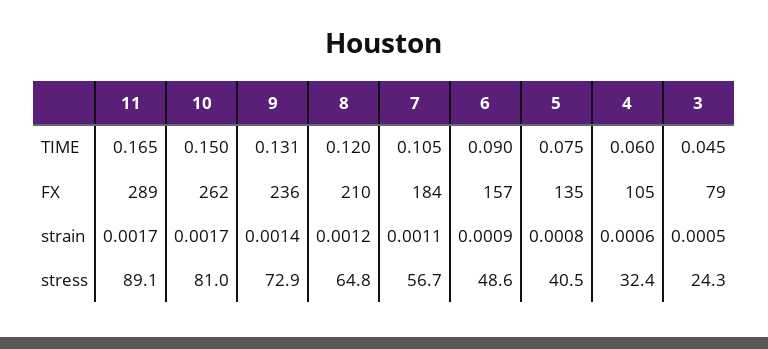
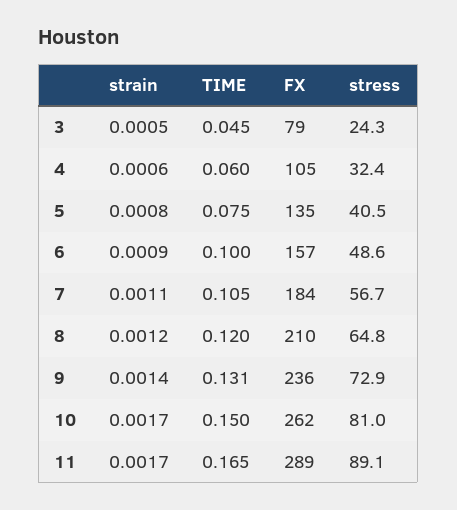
6, TIME: 0.09 -> 0.1

